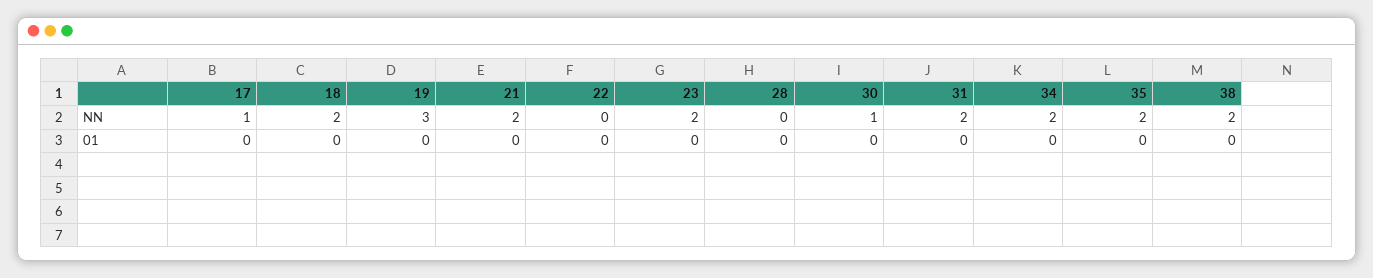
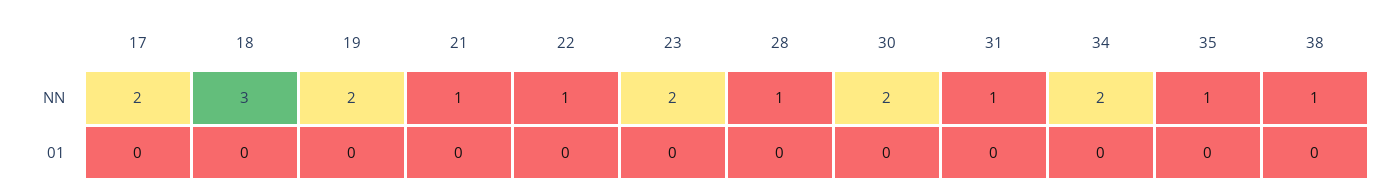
17, NN: 1 -> 2
18, NN: 2 -> 3
19, NN: 3 -> 2
21, NN: 2 -> 1
22, NN: 0 -> 1
28, NN: 0 -> 1
30, NN: 1 -> 2
31, NN: 2 -> 1
35, NN: 2 -> 1
38, NN: 2 -> 1

